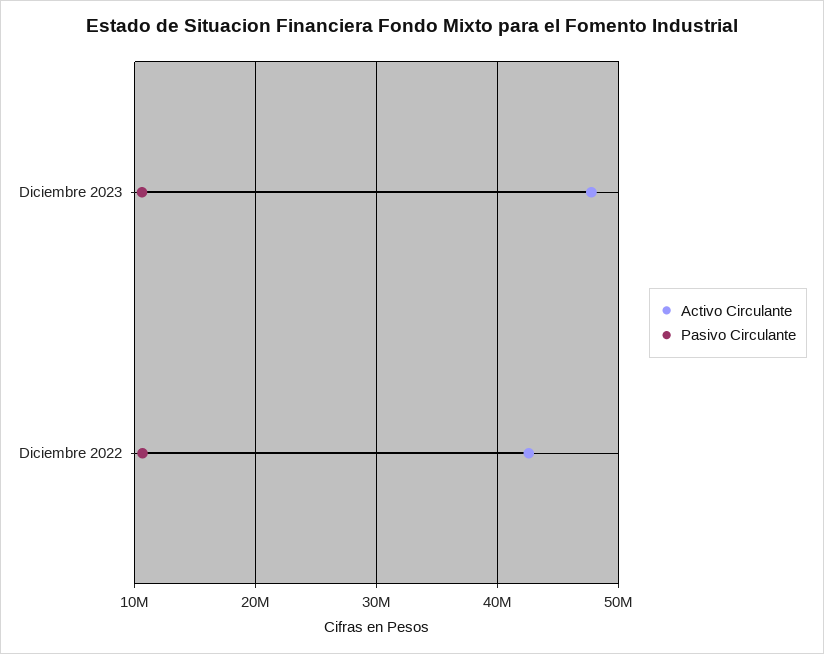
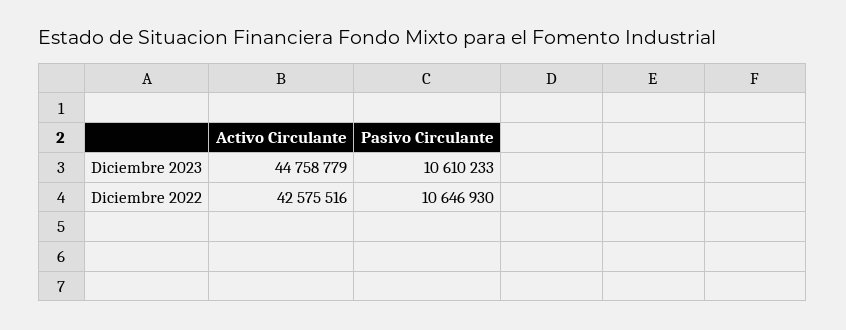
Activo Circulante, Diciembre 2023: 48000000 -> 44758779

